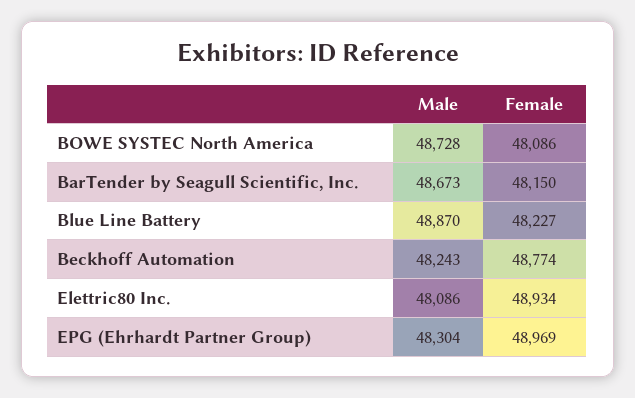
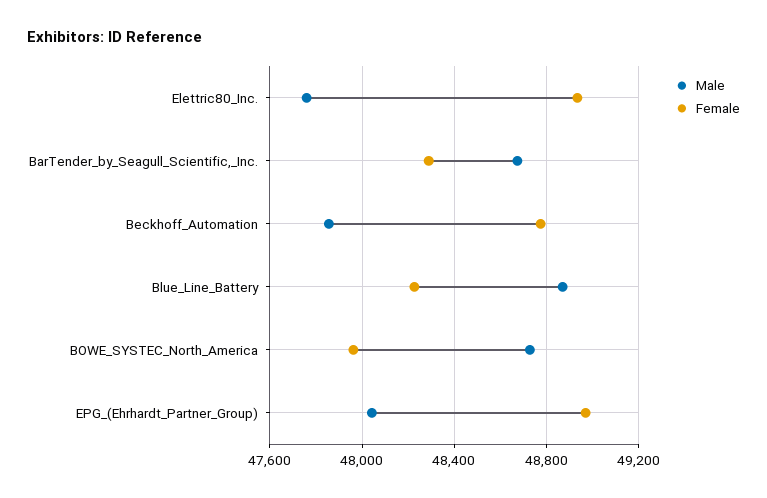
Female, BOWE SYSTEC North America: 48086 -> 47950
Female, BarTender by Seagull Scientific, Inc.: 48150 -> 48300
Male, Beckhoff Automation: 48243 -> 47850
Male, Elettric80 Inc.: 48086 -> 47750
Male, EPG (Ehrhardt Partner Group): 48304 -> 48050

